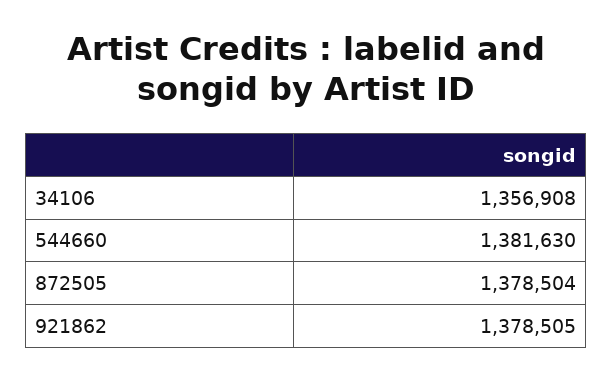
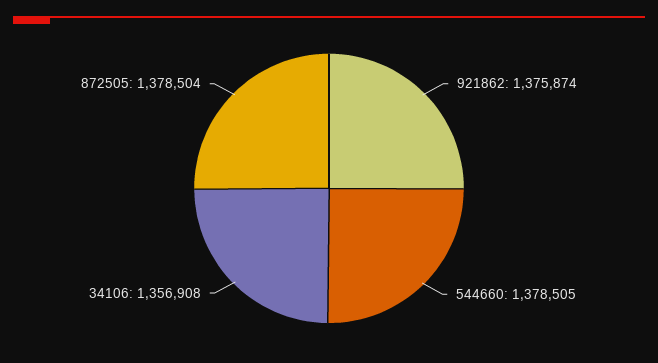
544660: 1381630 -> 1378505
921862: 1378505 -> 1375874

